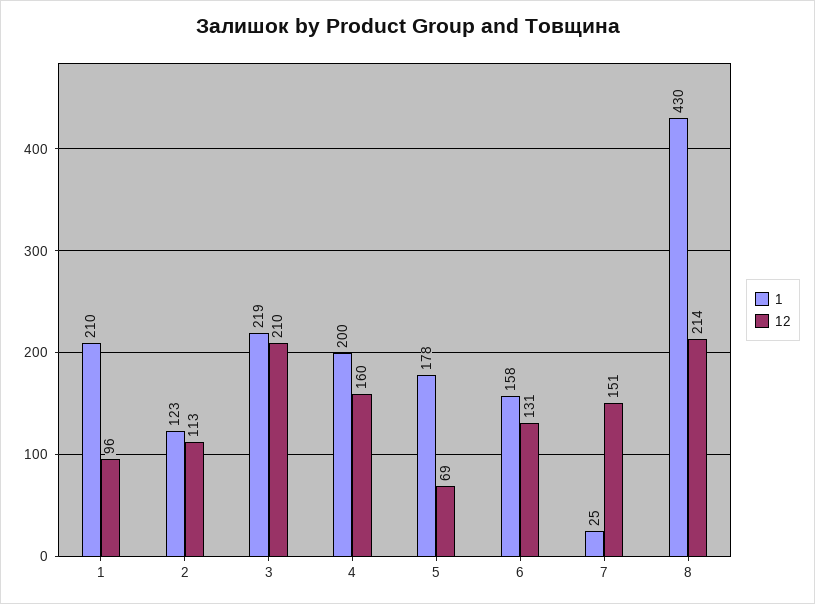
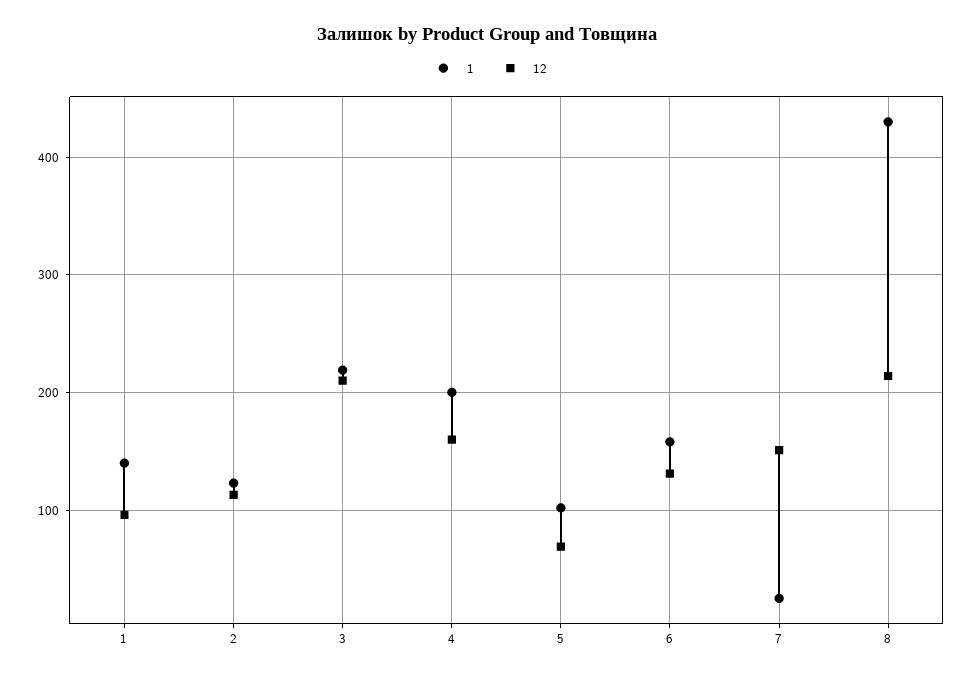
1, 1: 210 -> 140
1, 5: 178 -> 100

